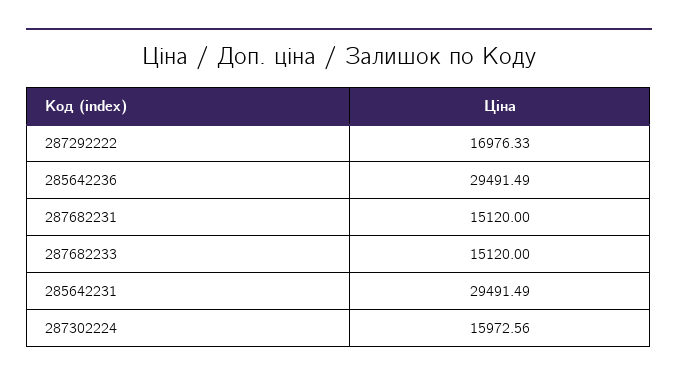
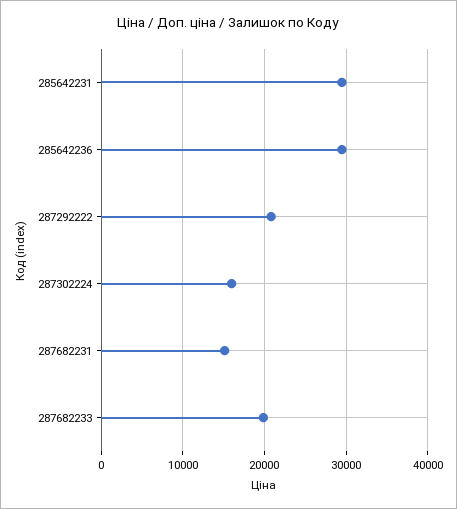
287292222: 16976.33 -> 21000
287682233: 15120 -> 20000

